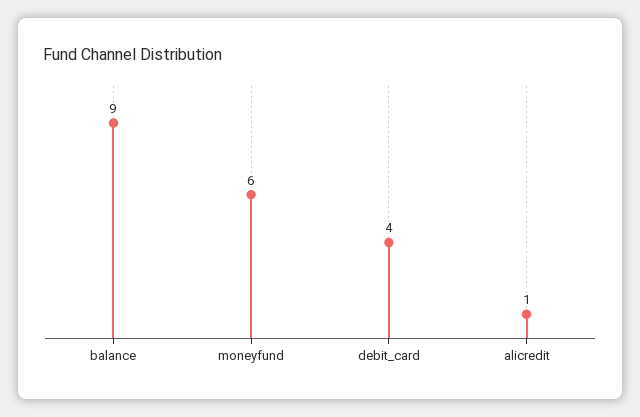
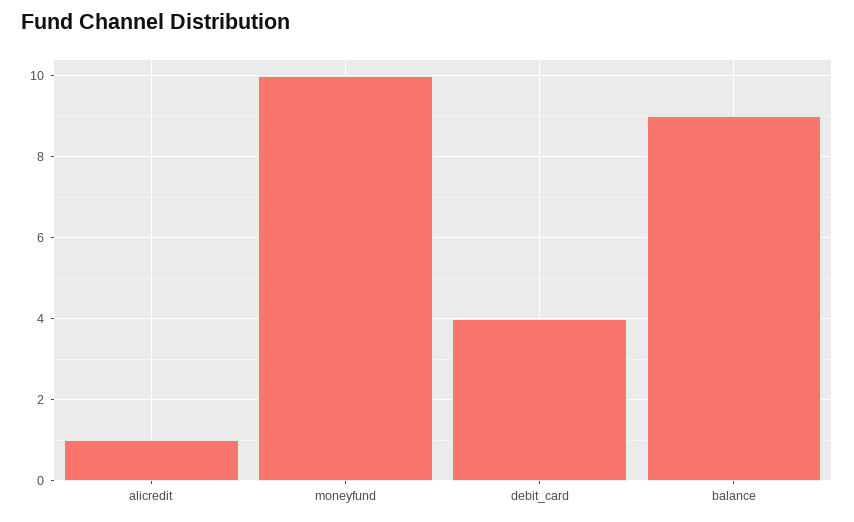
moneyfund: 6 -> 10

